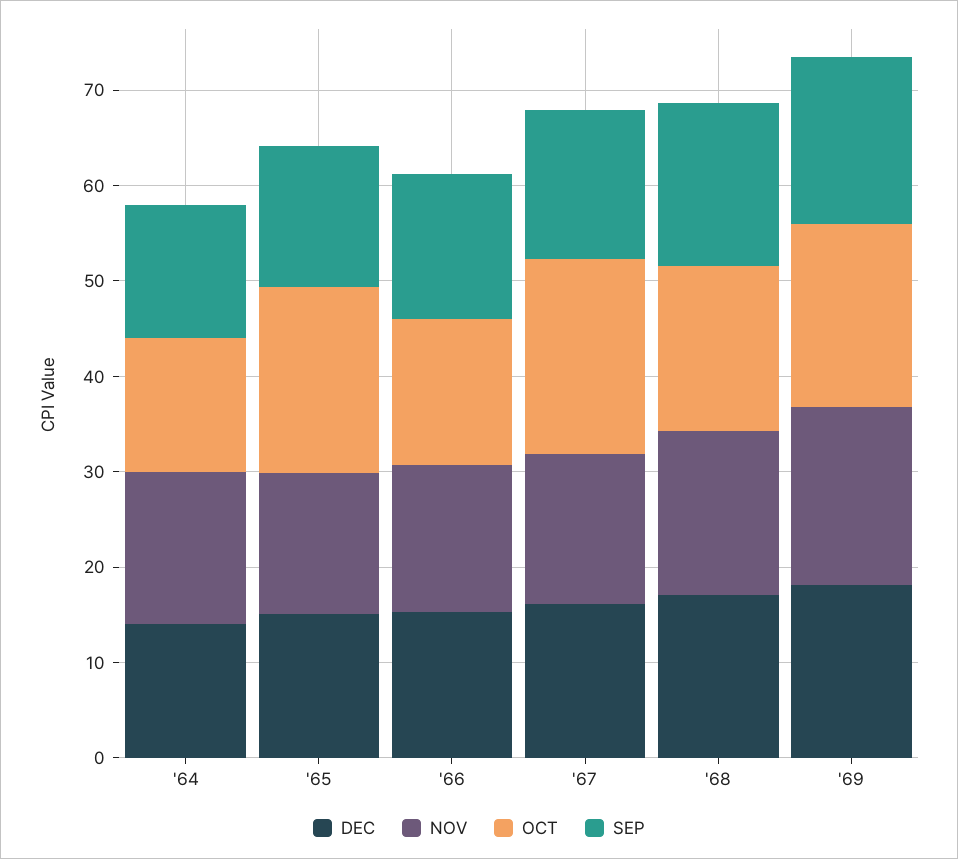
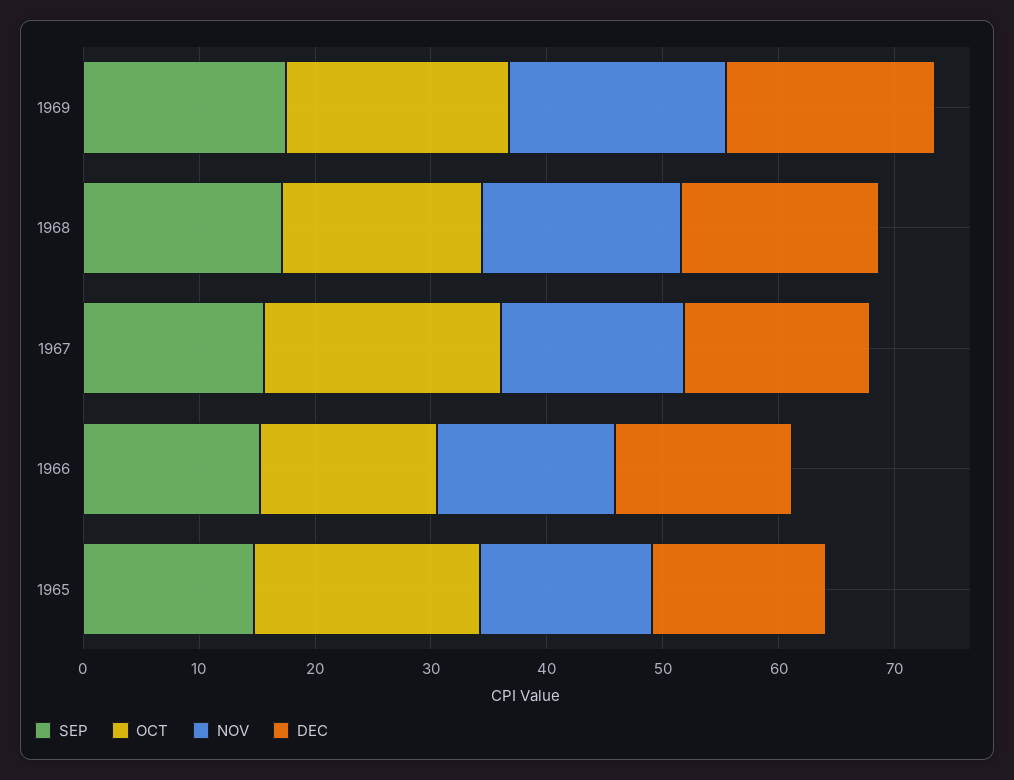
DEC, '64: 14 -> none
NOV, '64: 16 -> none
OCT, '64: 14 -> none
SEP, '64: 14 -> none

